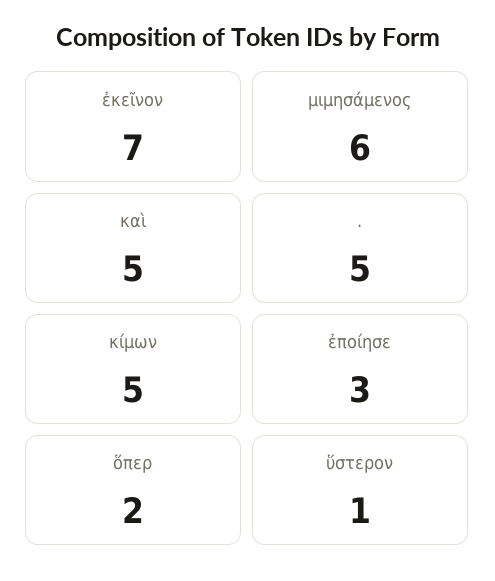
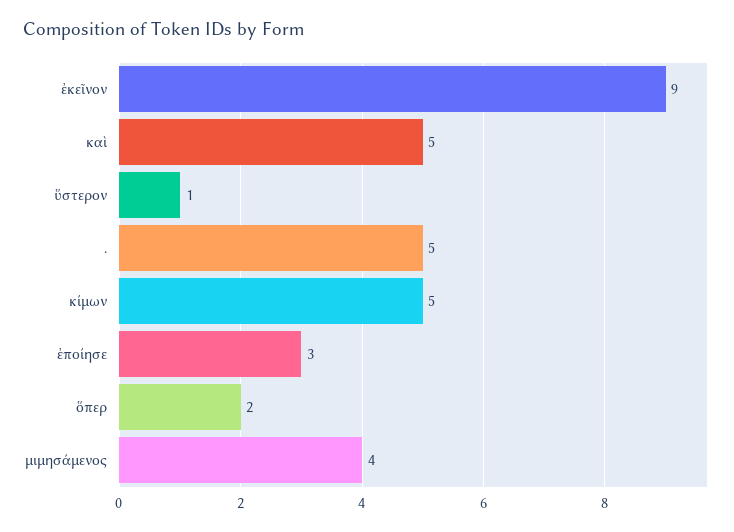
ἐκεῖνον: 7 -> 9
μιμησάμενος: 6 -> 4

